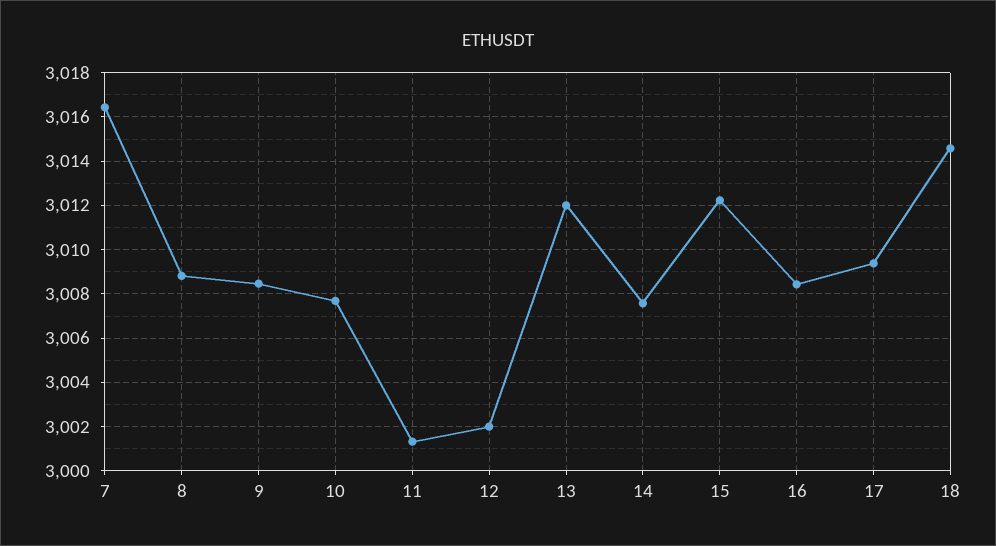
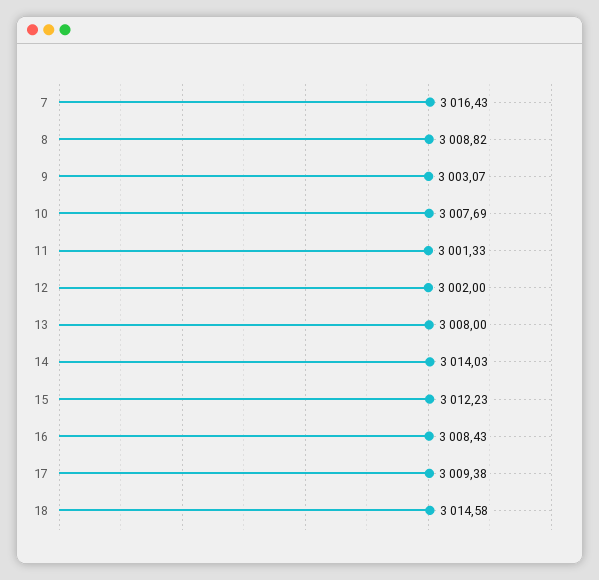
9: 3008.5 -> 3003.07
13: 3012 -> 3008
14: 3007.5 -> 3014.03

